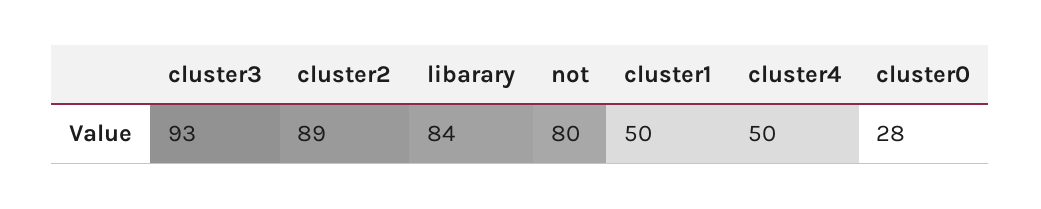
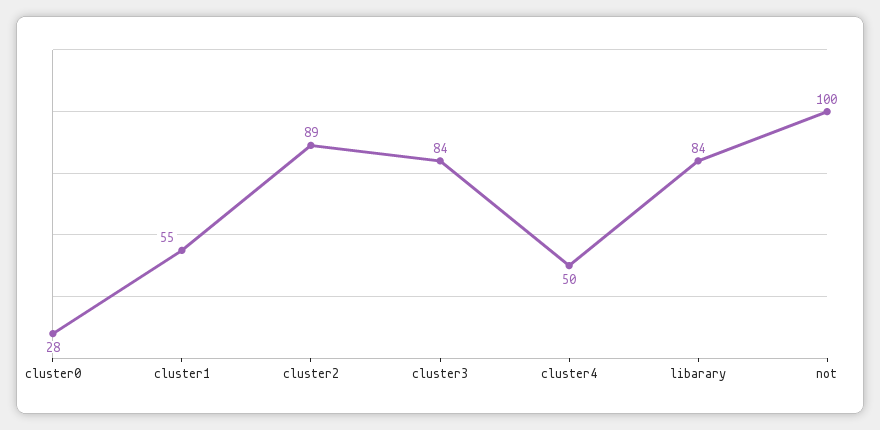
cluster3: 93 -> 84
not: 80 -> 100
cluster1: 50 -> 55

